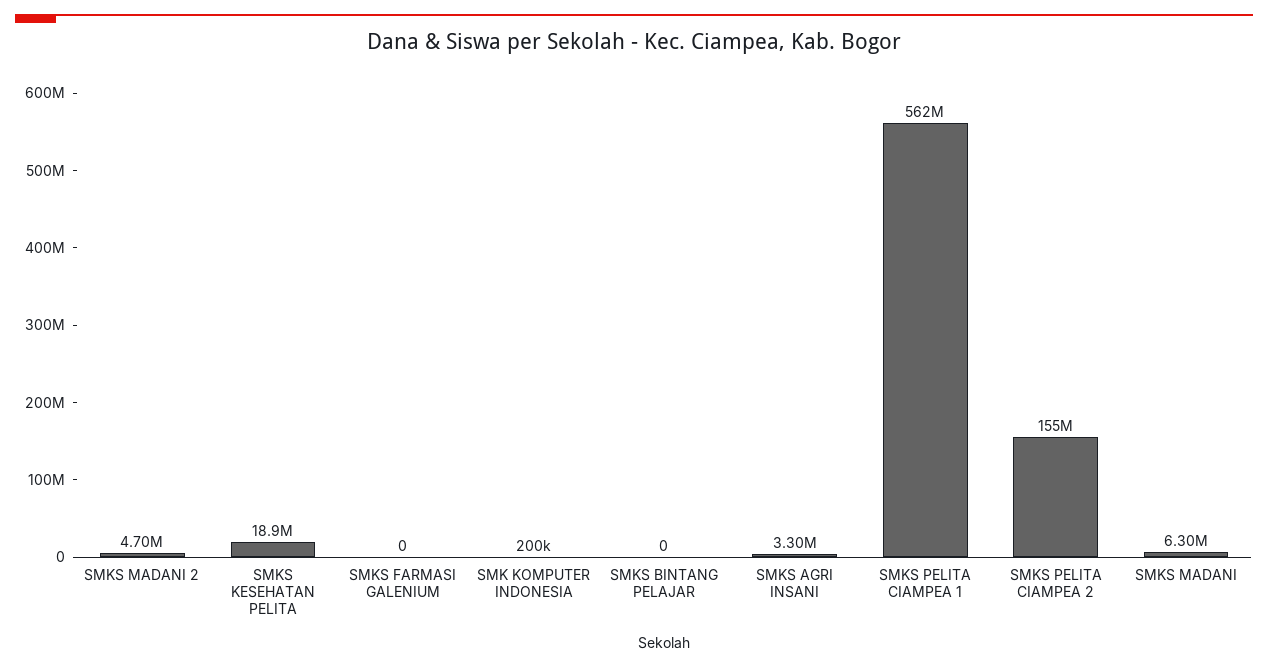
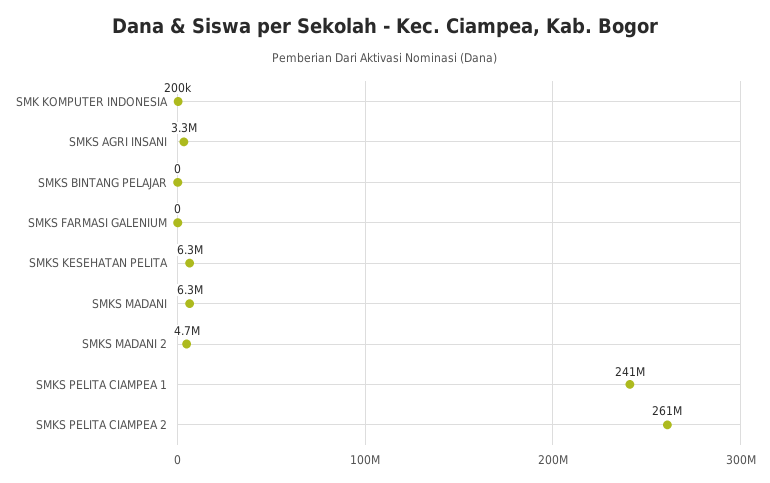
SMKS KESEHATAN PELITA: 18900000 -> 6300000
SMKS PELITA CIAMPEA 1: 562000000 -> 241000000
SMKS PELITA CIAMPEA 2: 155000000 -> 261000000

